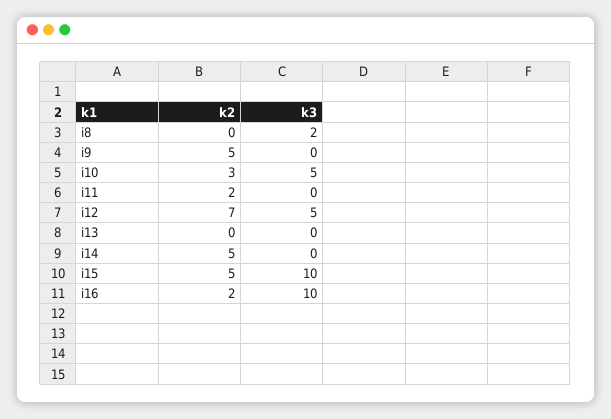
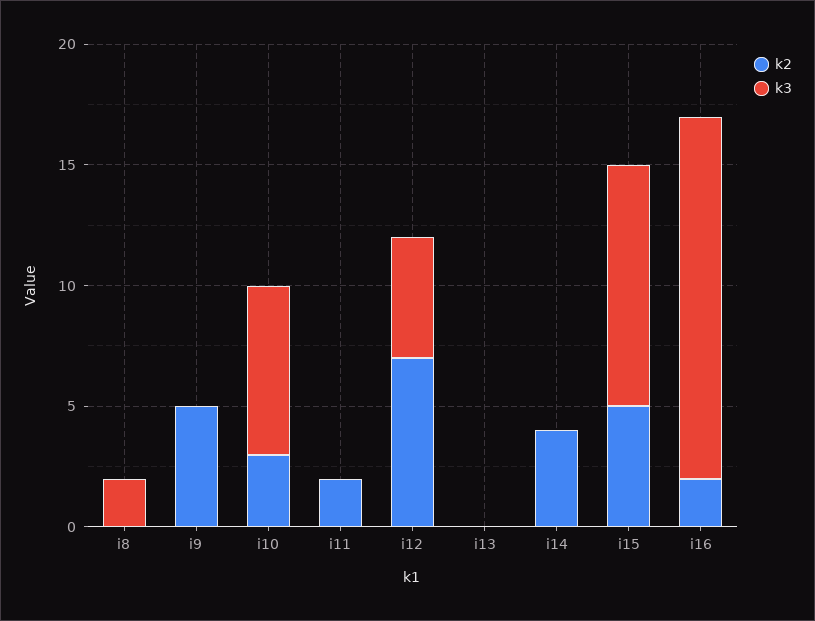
k3, i10: 5 -> 7
k2, i14: 5 -> 4
k3, i16: 10 -> 15

